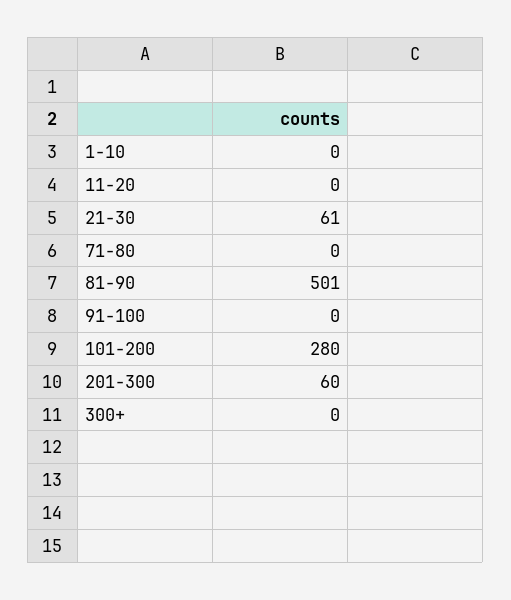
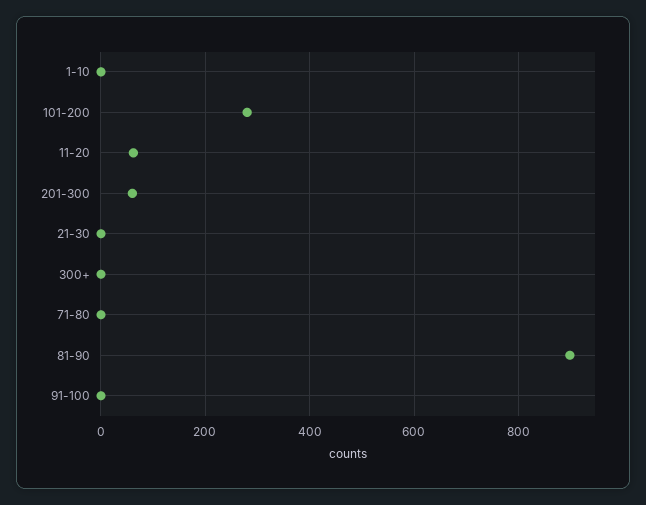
11-20: 0 -> 60
21-30: 61 -> 0
81-90: 501 -> 900

